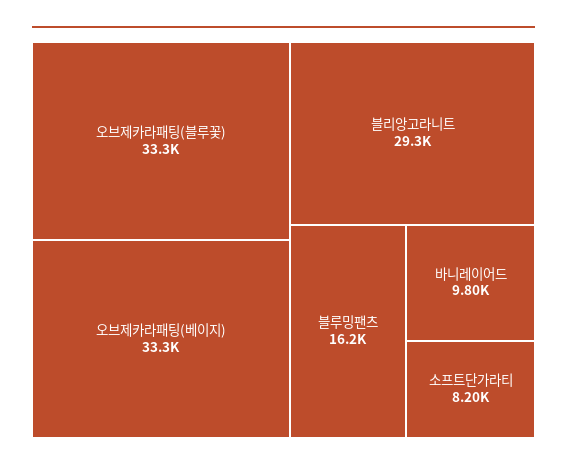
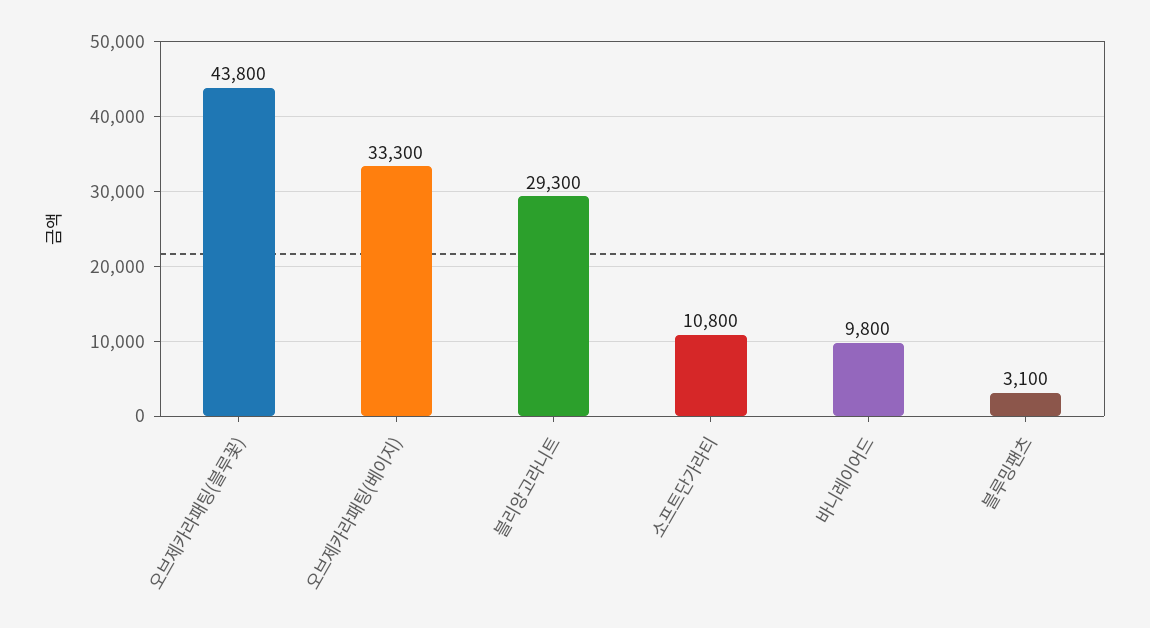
오브제카라패팅(블루꽃): 33300 -> 43800
블루밍팬츠: 16200 -> 3100
소프트단가라티: 8200 -> 10800

